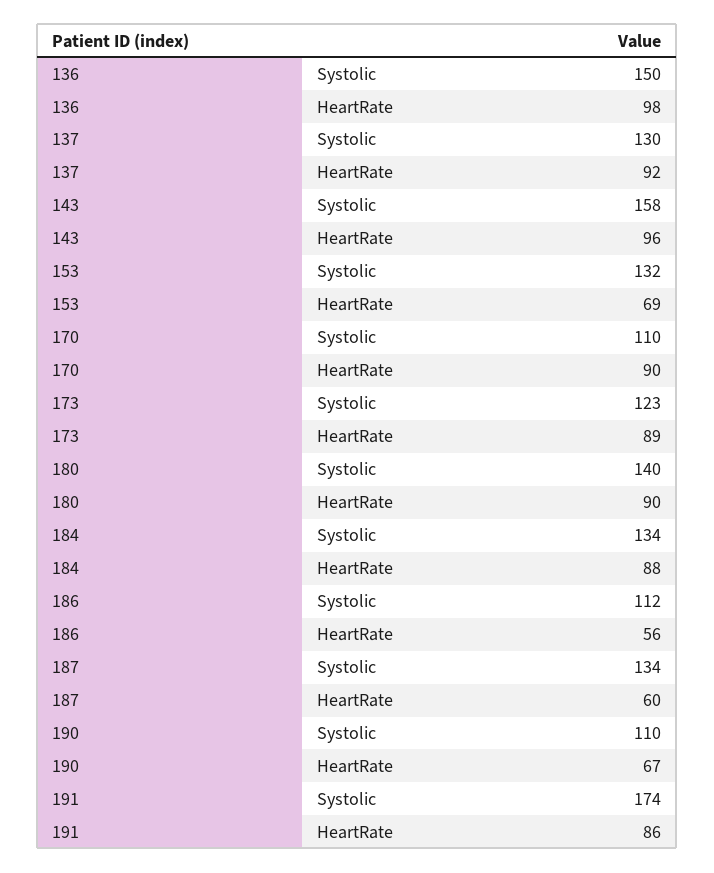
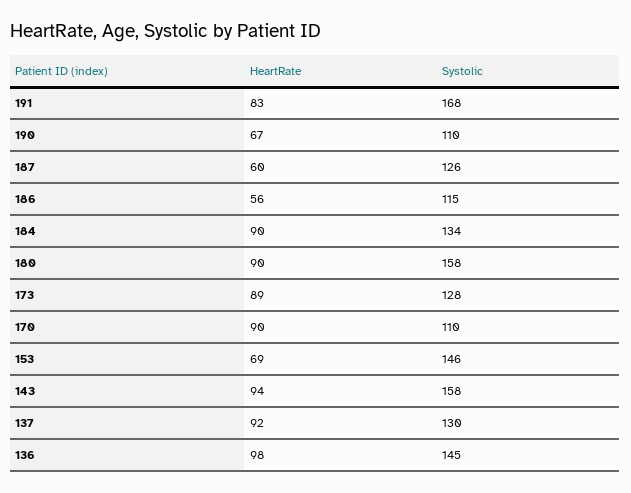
136, Systolic: 150 -> 145
143, HeartRate: 96 -> 94
153, Systolic: 132 -> 146
173, Systolic: 123 -> 128
180, Systolic: 140 -> 158
184, HeartRate: 88 -> 90
186, Systolic: 112 -> 115
187, Systolic: 134 -> 126
191, Systolic: 174 -> 168
191, HeartRate: 86 -> 83

